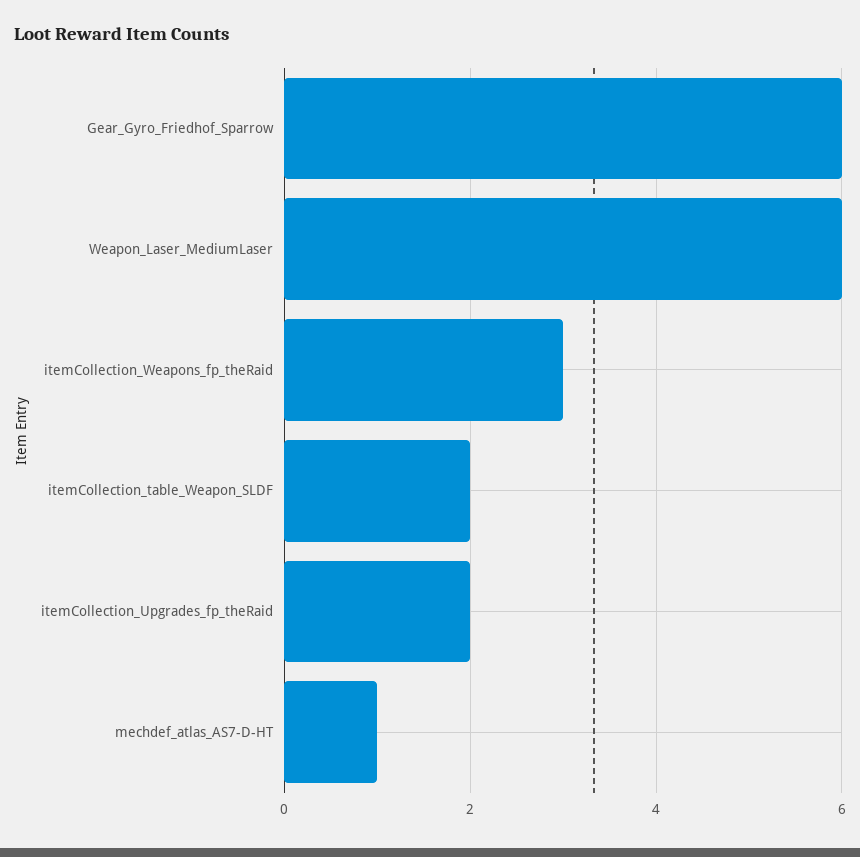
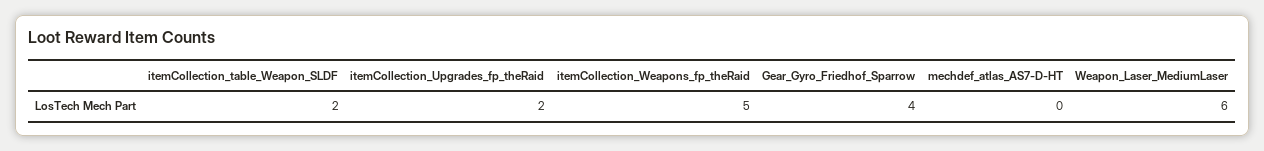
Gear_Gyro_Friedhof_Sparrow: 6 -> 4
itemCollection_Weapons_fp_theRaid: 3 -> 5
mechdef_atlas_AS7-D-HT: 1 -> 0

